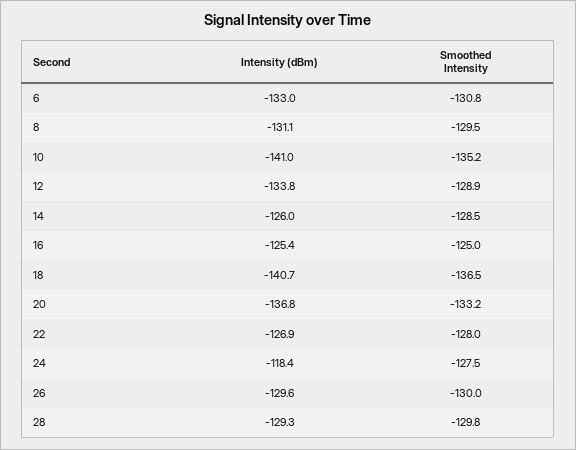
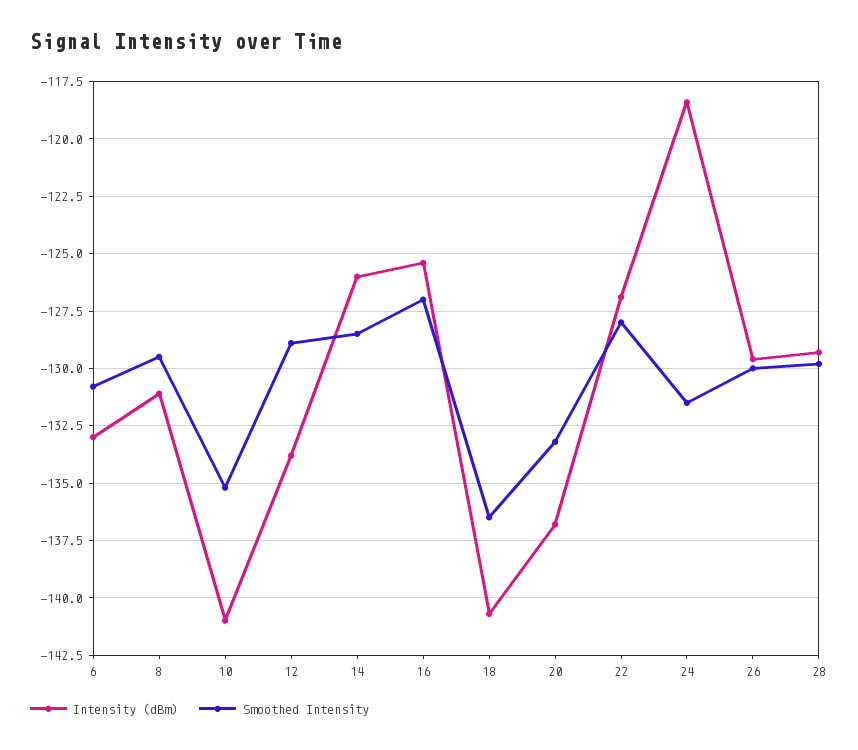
Smoothed Intensity, 16: -125 -> -127
Smoothed Intensity, 24: -127.5 -> -131.5

